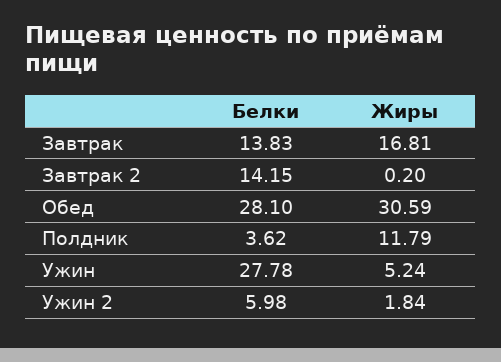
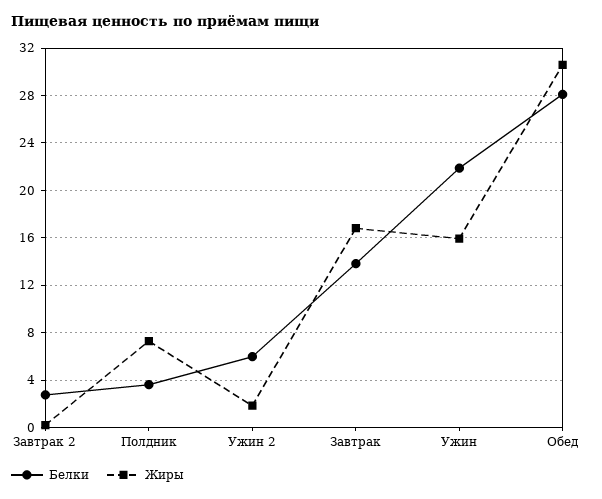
Белки, Завтрак 2: 14.15 -> 3
Жиры, Полдник: 11.79 -> 7
Белки, Ужин: 27.78 -> 22
Жиры, Ужин: 5.24 -> 16

